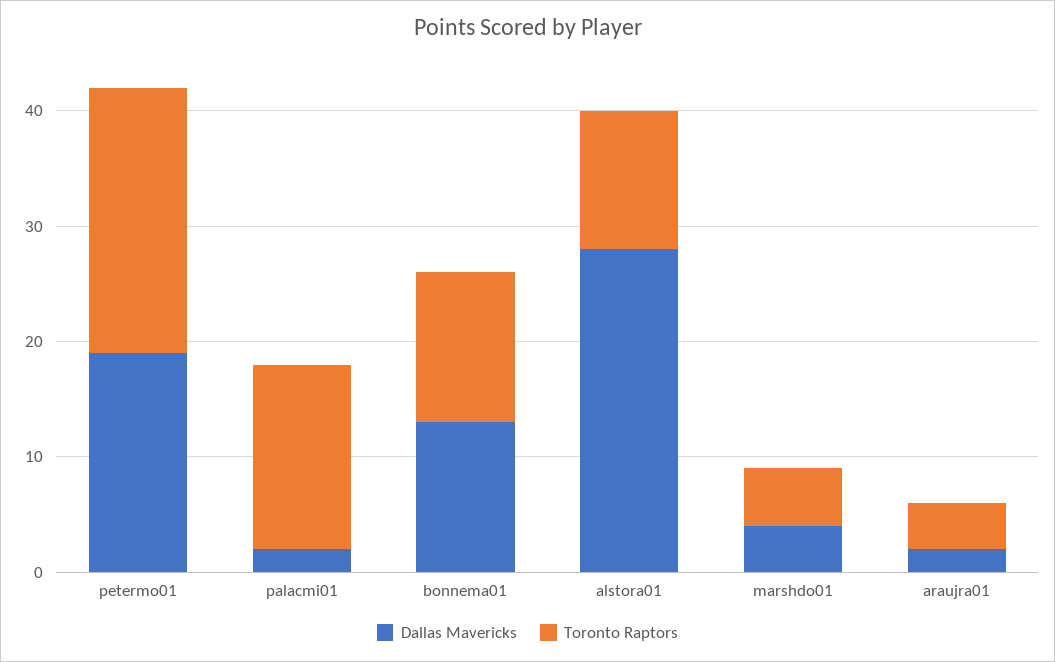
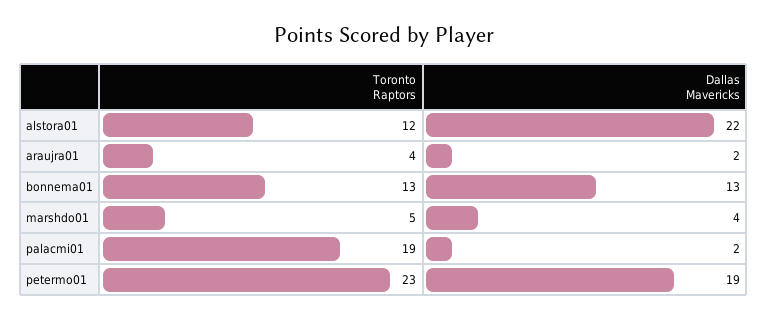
Toronto Raptors, palacmi01: 16 -> 19
Dallas Mavericks, alstora01: 28 -> 22

